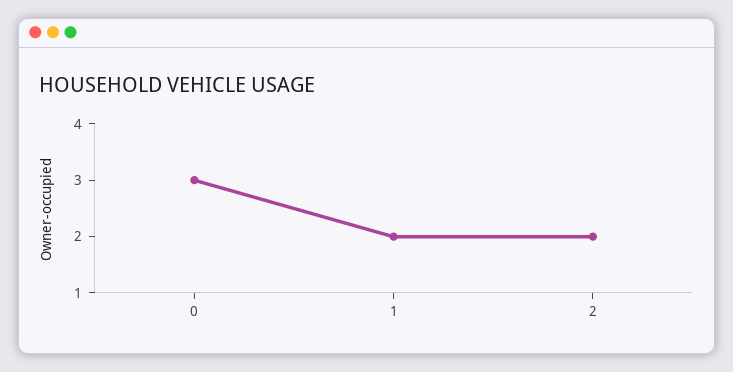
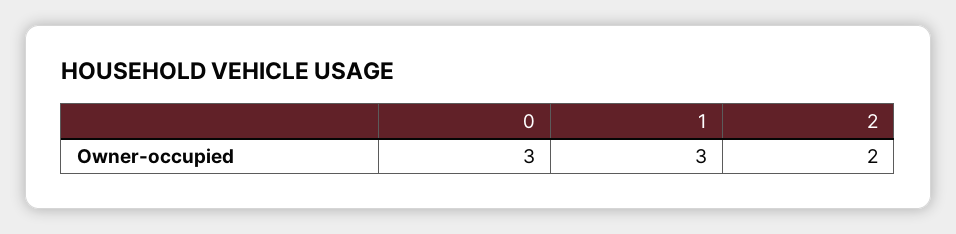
1: 2 -> 3

